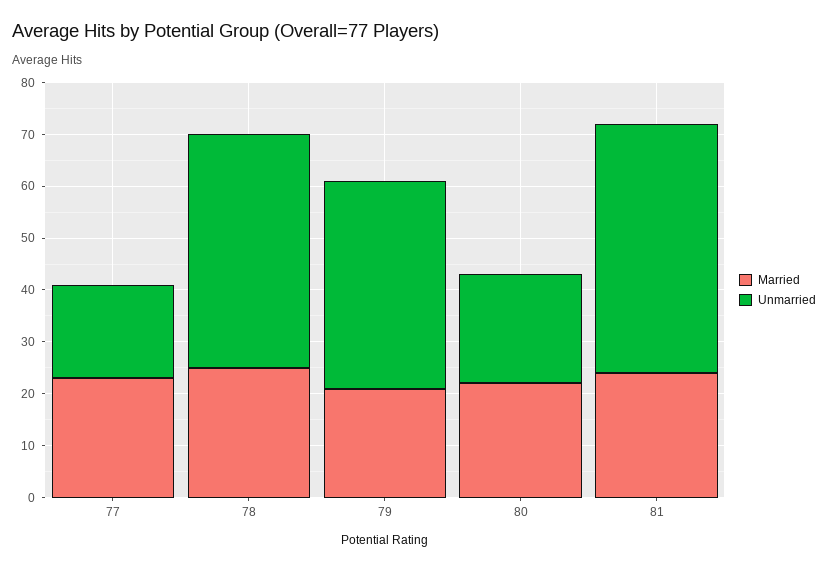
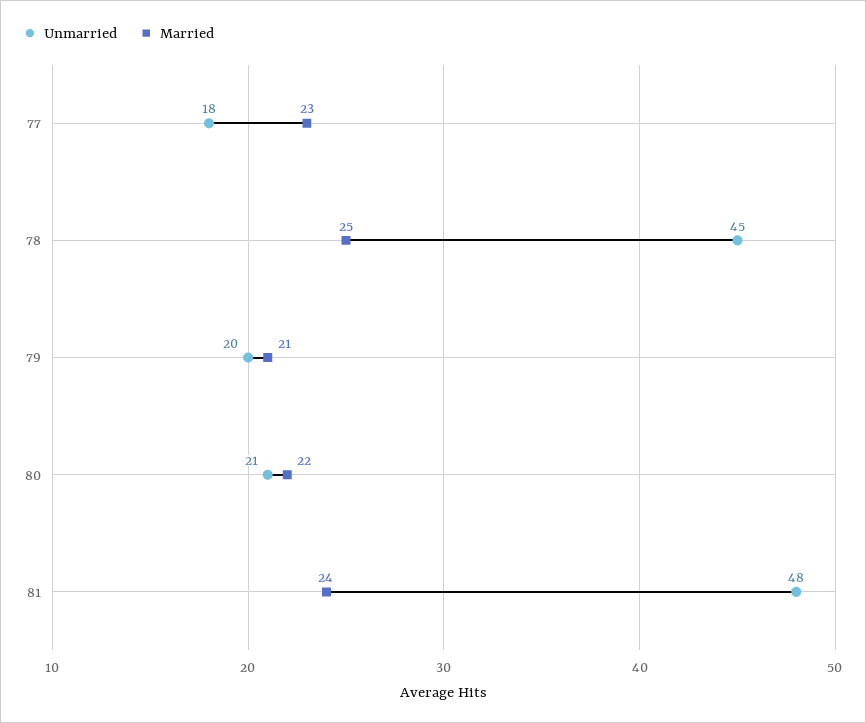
Unmarried, 79: 40 -> 20

